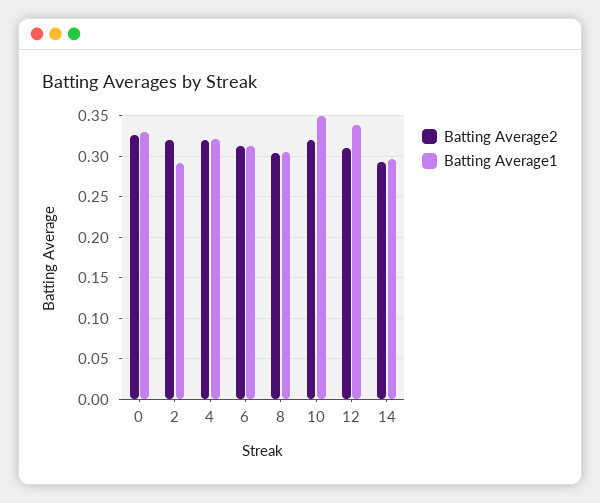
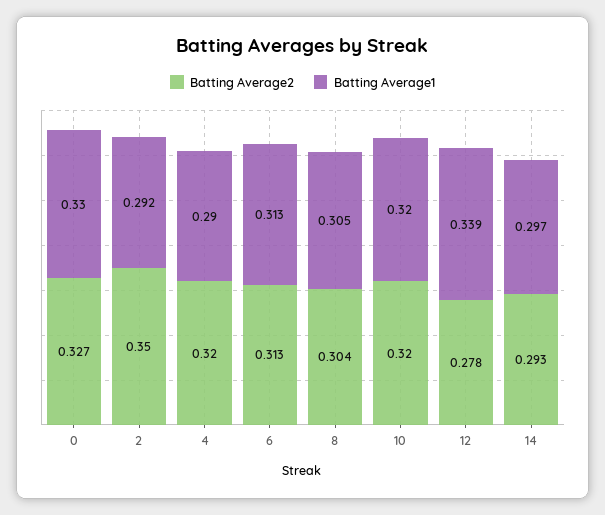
Batting Average2, 2: 0.32 -> 0.35
Batting Average1, 4: 0.32 -> 0.29
Batting Average1, 10: 0.35 -> 0.32
Batting Average2, 12: 0.31 -> 0.278

